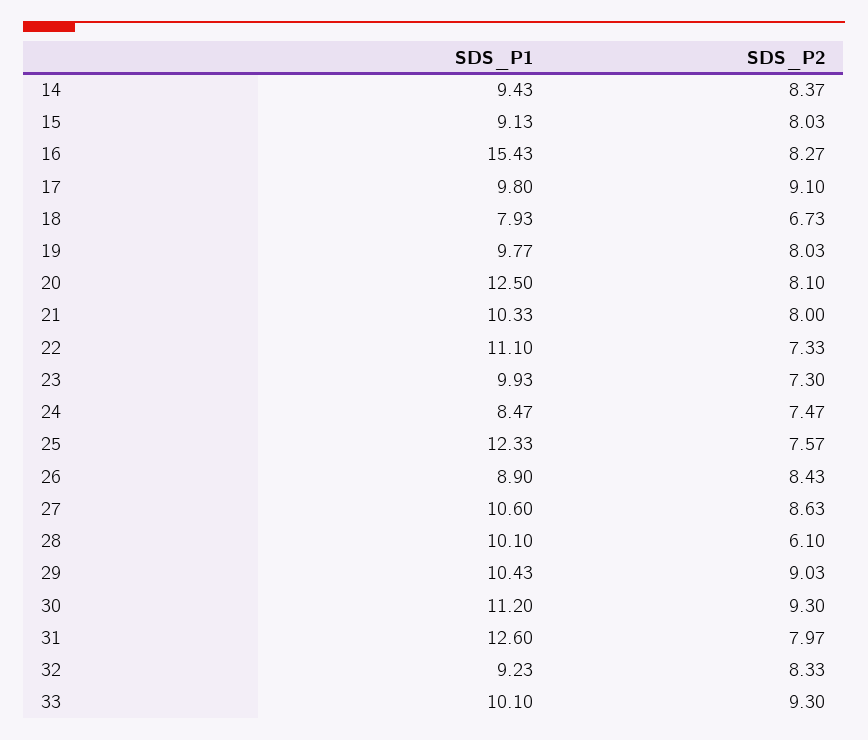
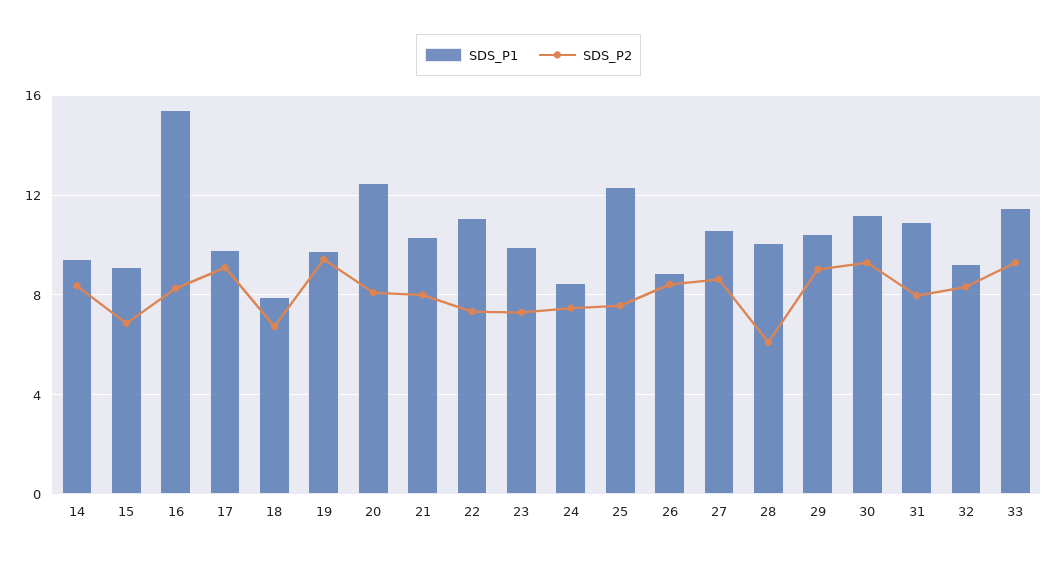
SDS_P2, 15: 8.03 -> 7
SDS_P2, 19: 8.03 -> 9.5
SDS_P1, 31: 12.6 -> 11
SDS_P1, 33: 10.1 -> 11.5

